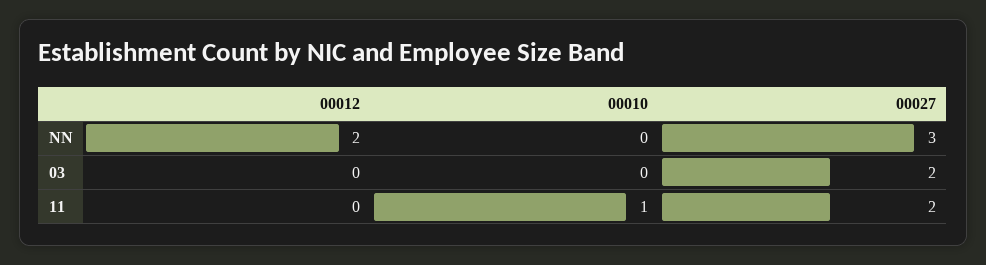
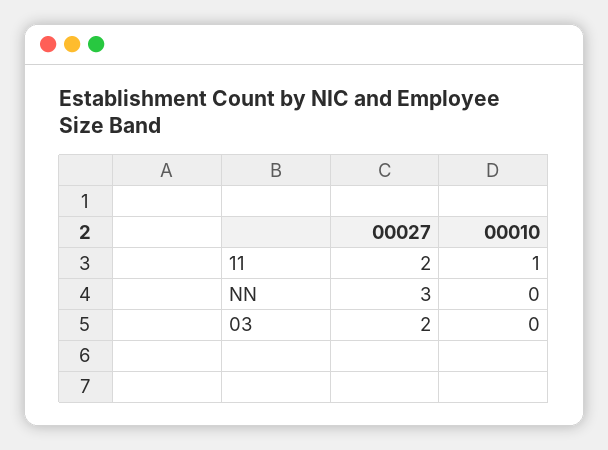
00012, NN: 2 -> none
00012, 03: 0 -> none
00012, 11: 0 -> none

